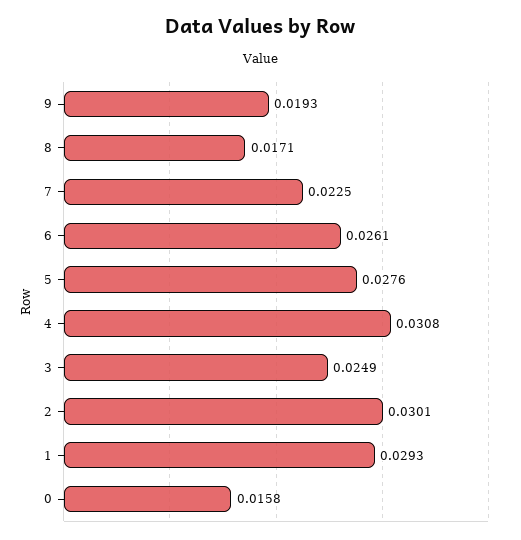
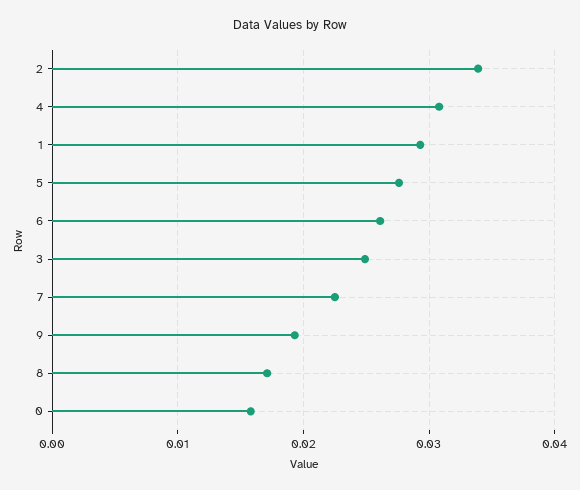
2: 0.0301 -> 0.034

